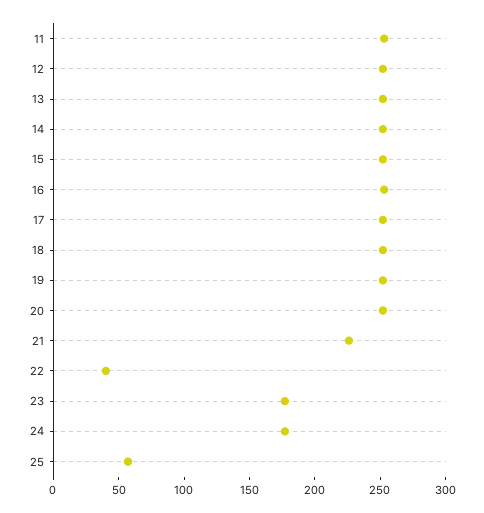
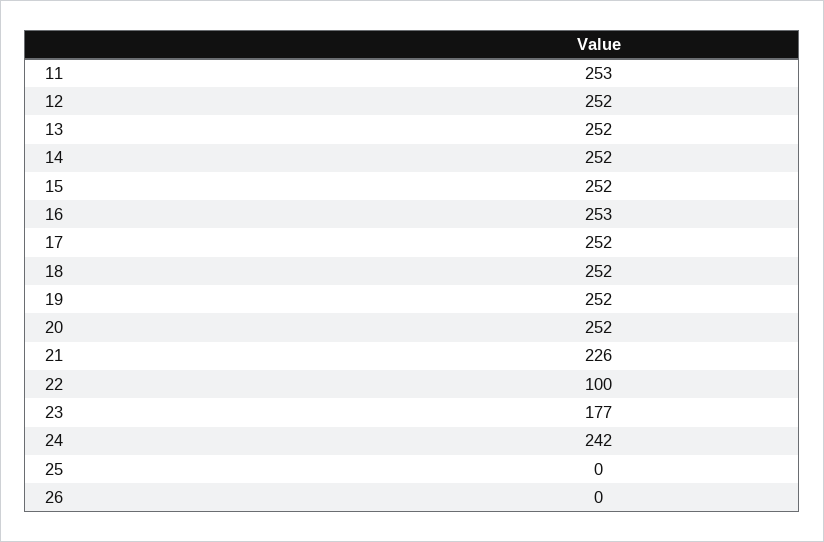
22: 40 -> 100
24: 180 -> 242
25: 60 -> 0
26: none -> 0

